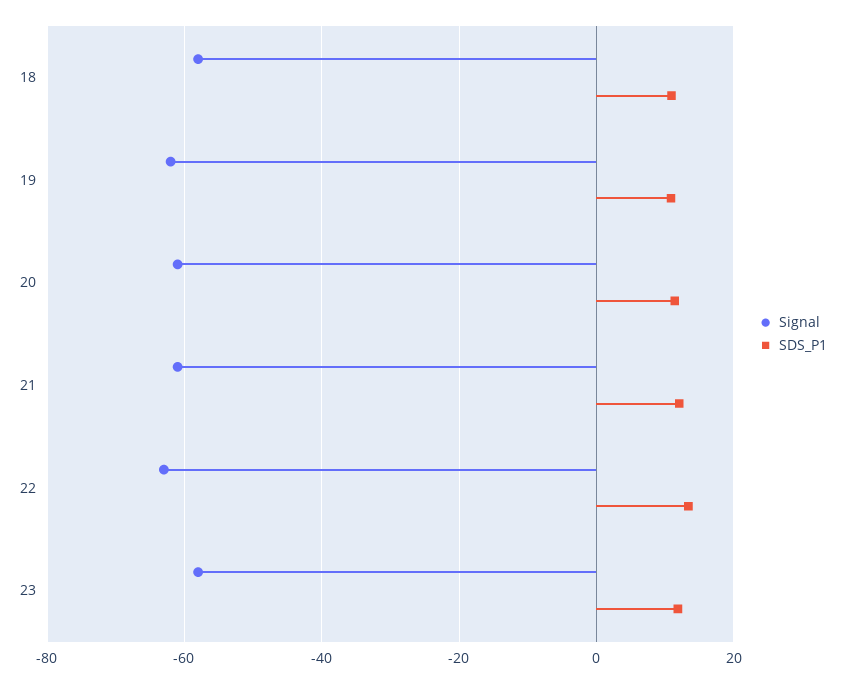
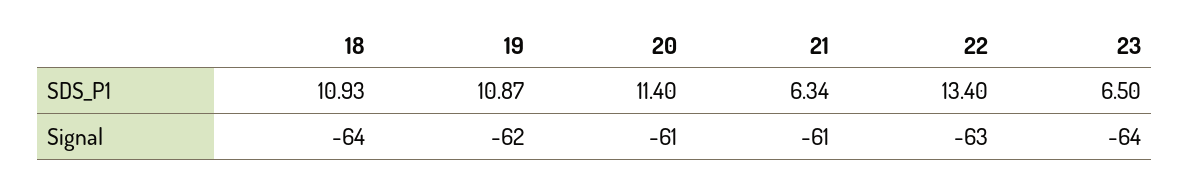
Signal, 18: -58 -> -64
SDS_P1, 21: 12 -> 6.34
Signal, 23: -58 -> -64
SDS_P1, 23: 12 -> 6.5

